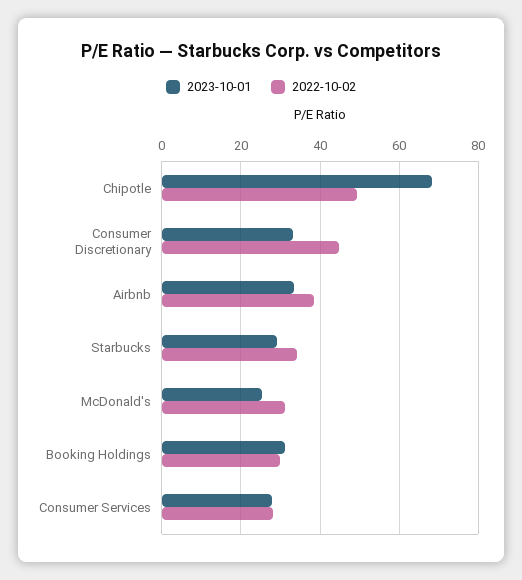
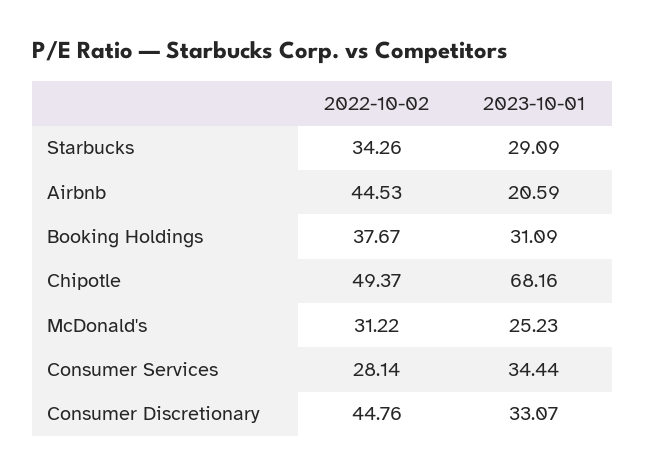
2023-10-01, Airbnb: 34 -> 20.59
2022-10-02, Airbnb: 38 -> 44.53
2022-10-02, Booking Holdings: 30 -> 37.67
2023-10-01, Consumer Services: 28 -> 34.44

